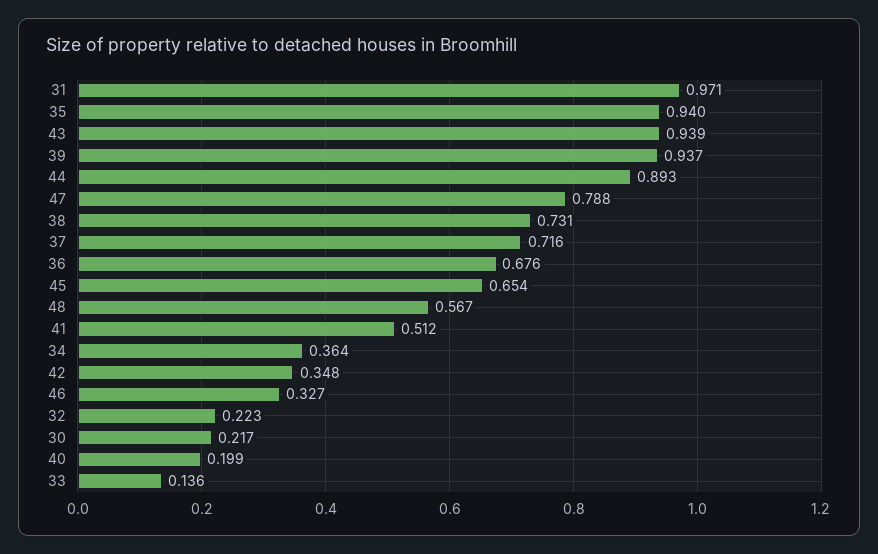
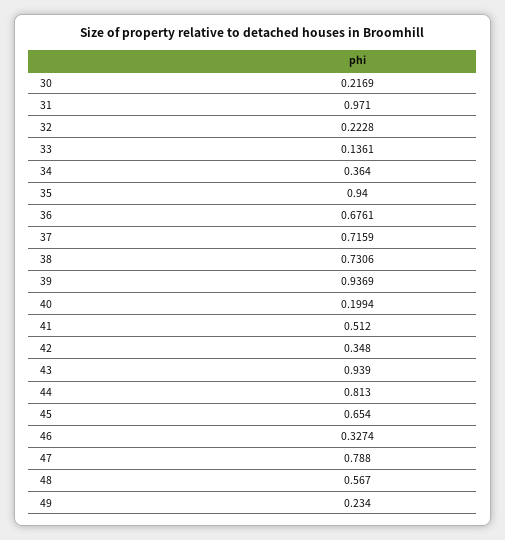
44: 0.893 -> 0.813
49: none -> 0.234

